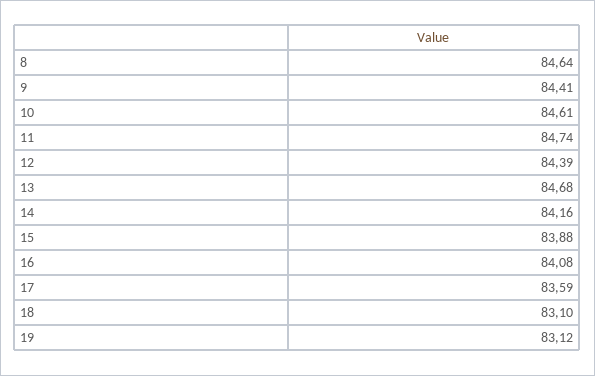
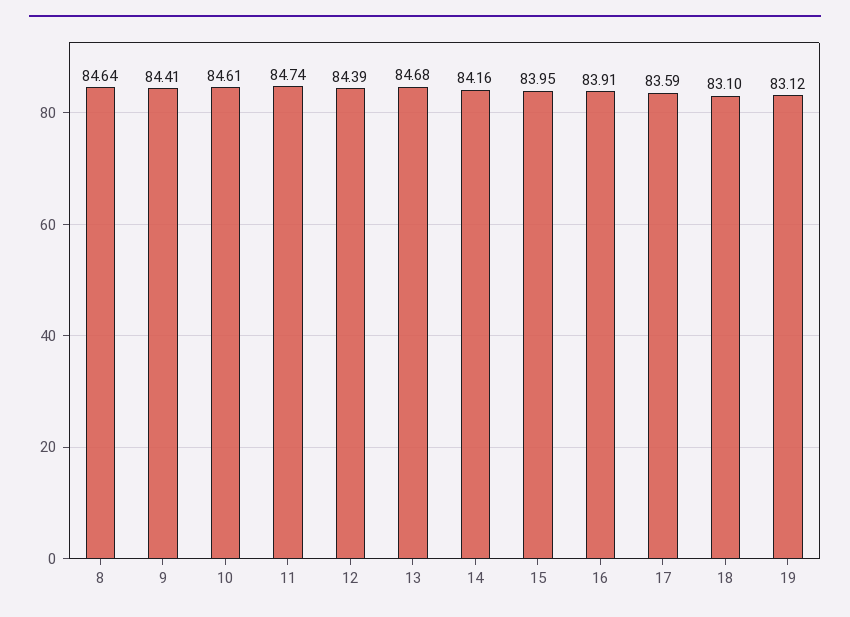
15: 83.88 -> 83.95
16: 84.08 -> 83.91

